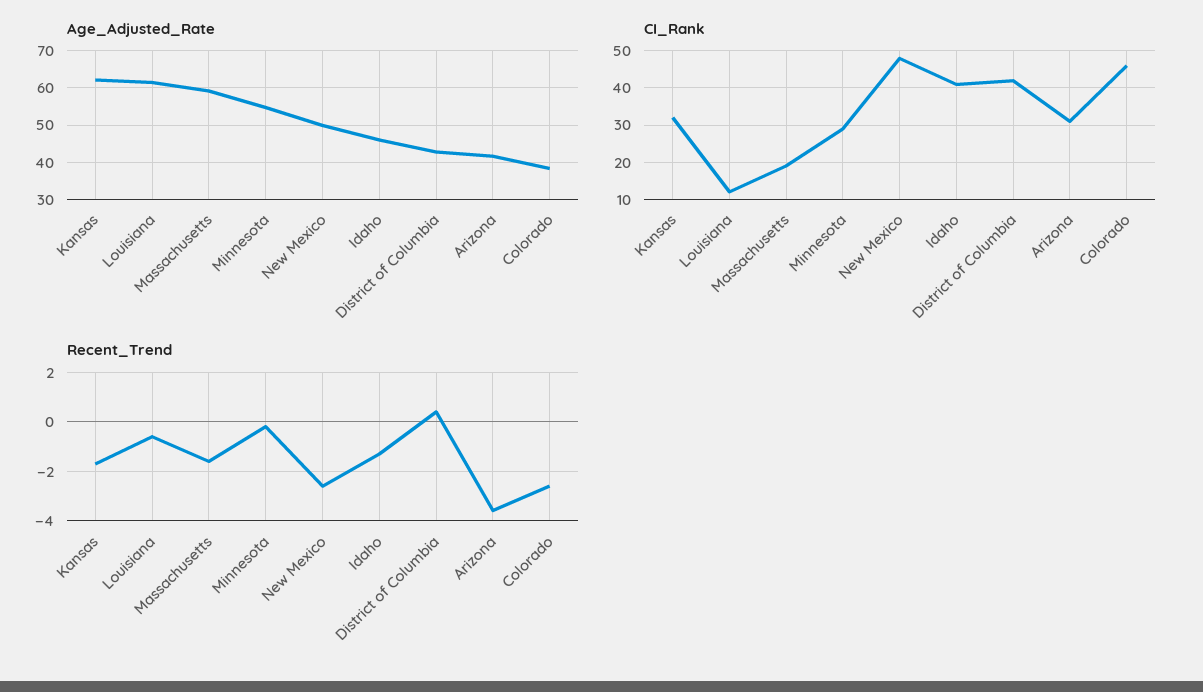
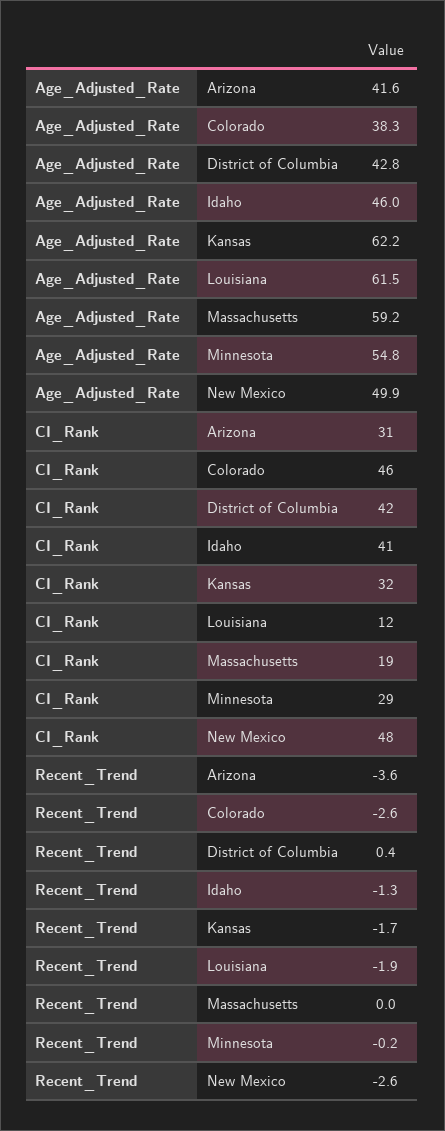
Recent_Trend, Louisiana: -0.5 -> -1.9
Recent_Trend, Massachusetts: -1.5 -> 0

